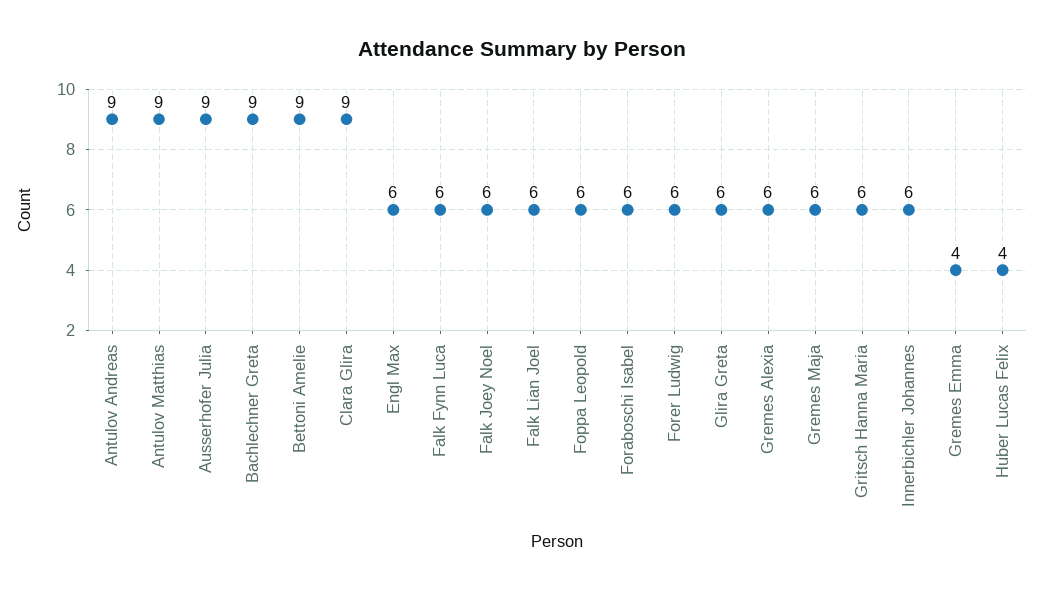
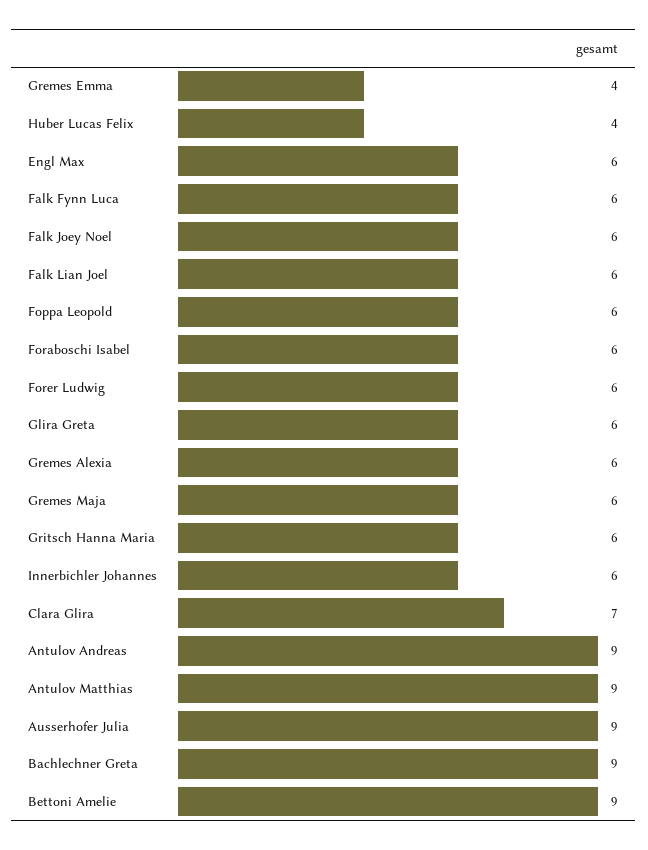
Clara Glira: 9 -> 7

